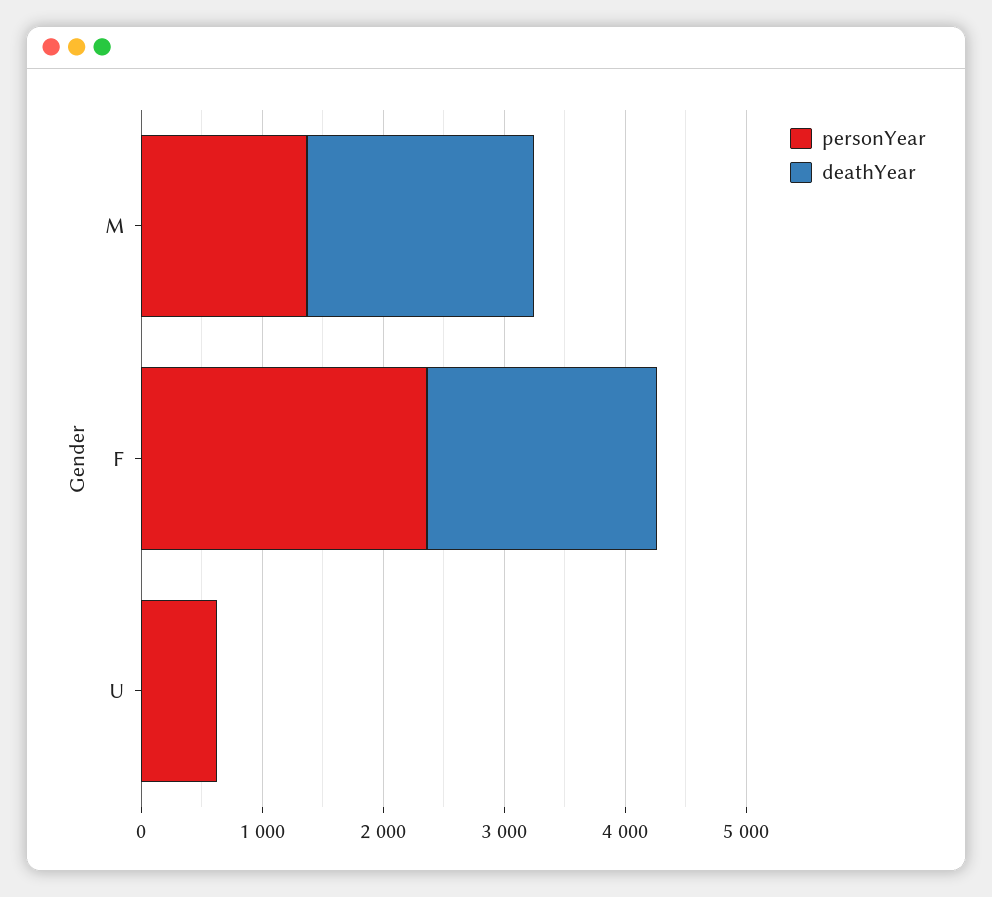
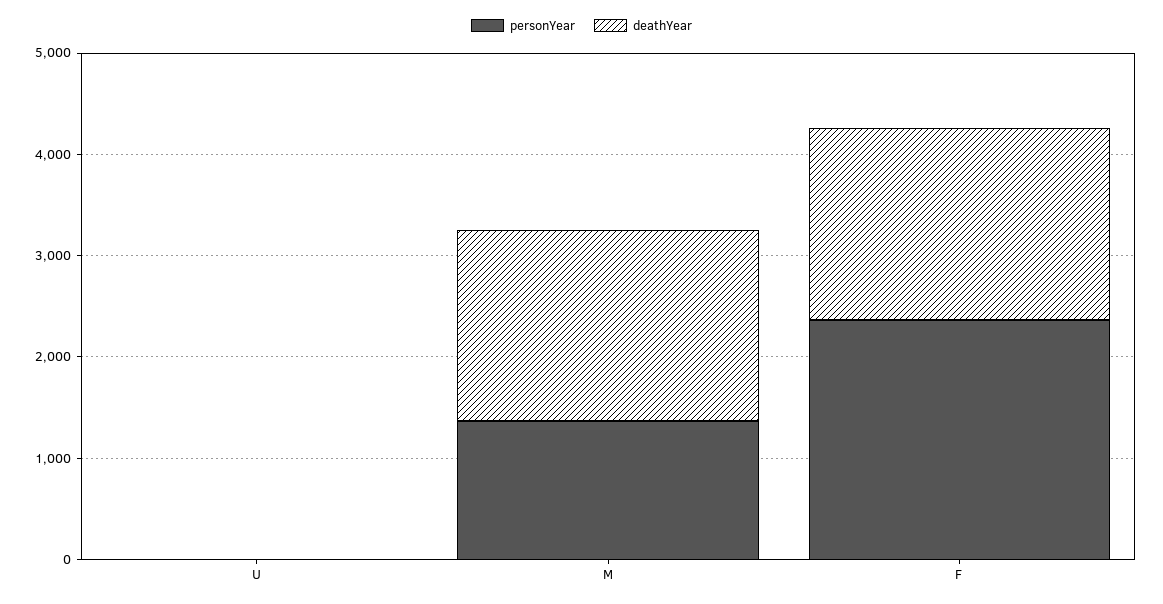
personYear, U: 600 -> 0

